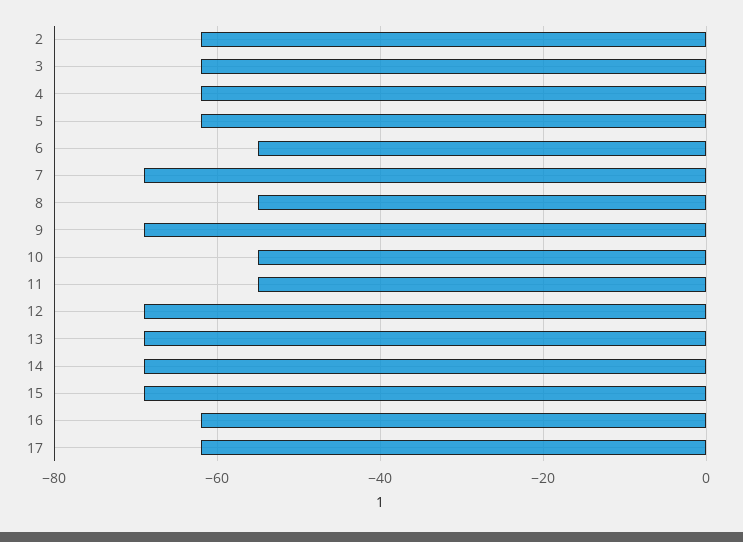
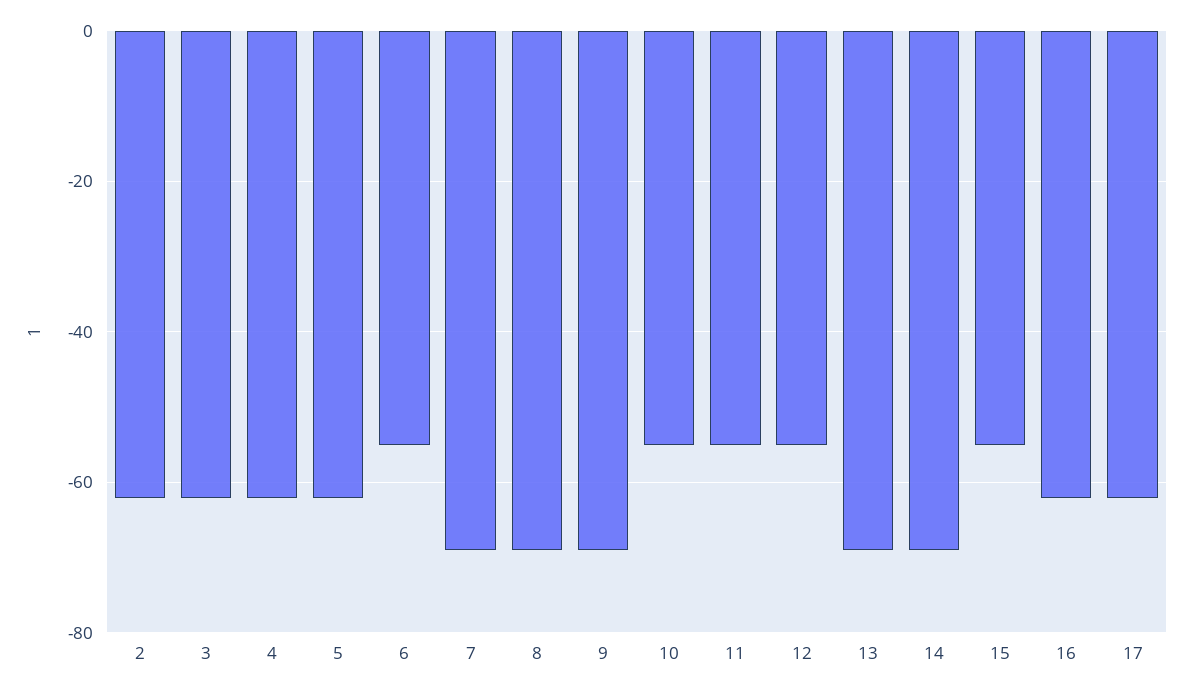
8: -55 -> -70
12: -70 -> -55
15: -70 -> -55

